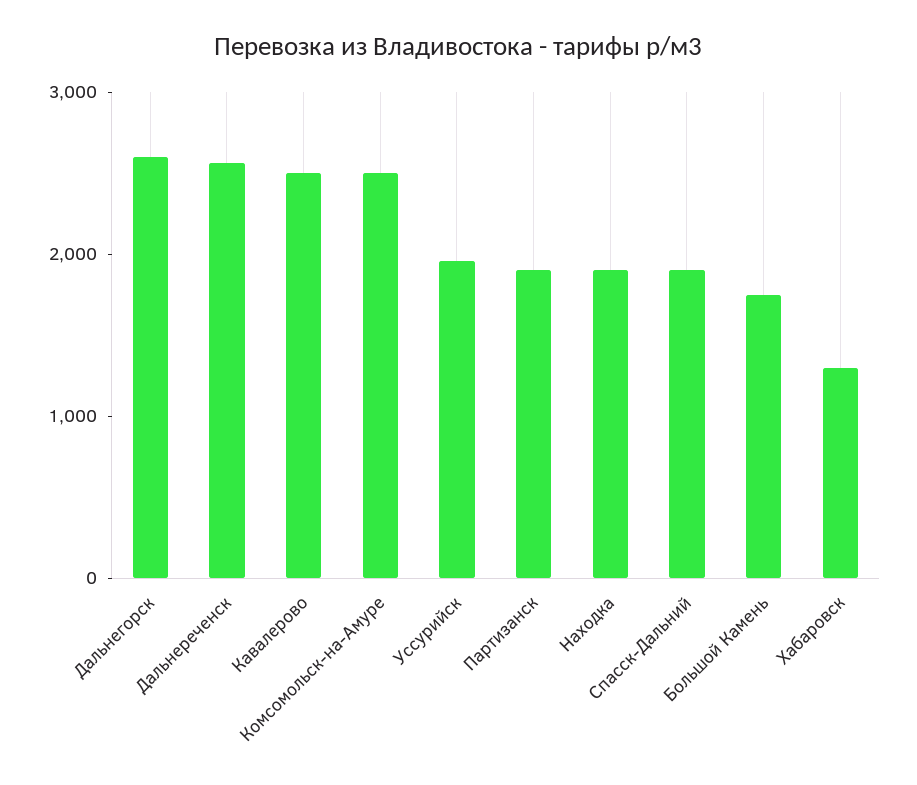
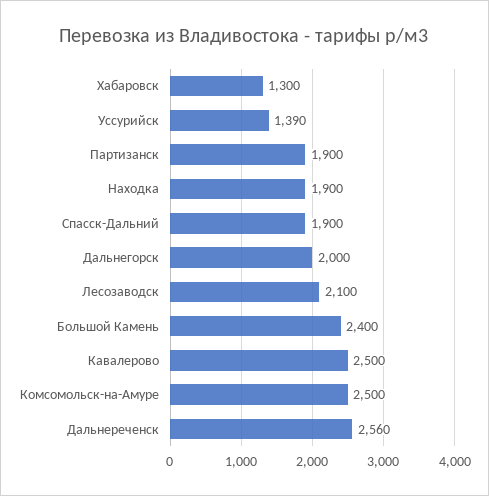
Дальнегорск: 2600 -> 2000
Уссурийск: 2000 -> 1390
Большой Камень: 1800 -> 2400
Лесозаводск: none -> 2100

